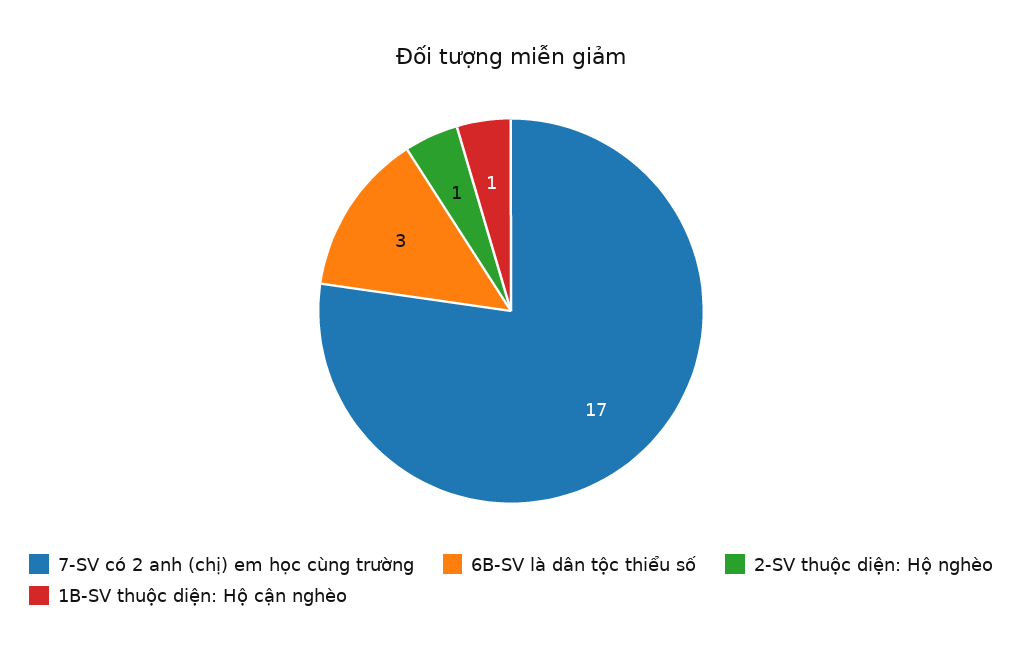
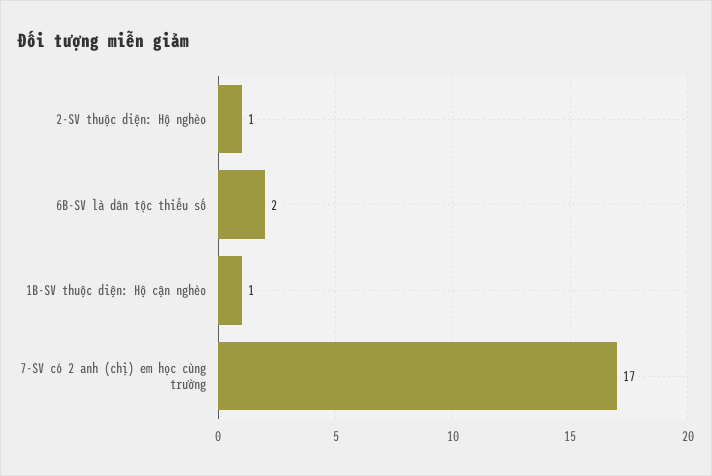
6B-SV là dân tộc thiểu số: 3 -> 2

